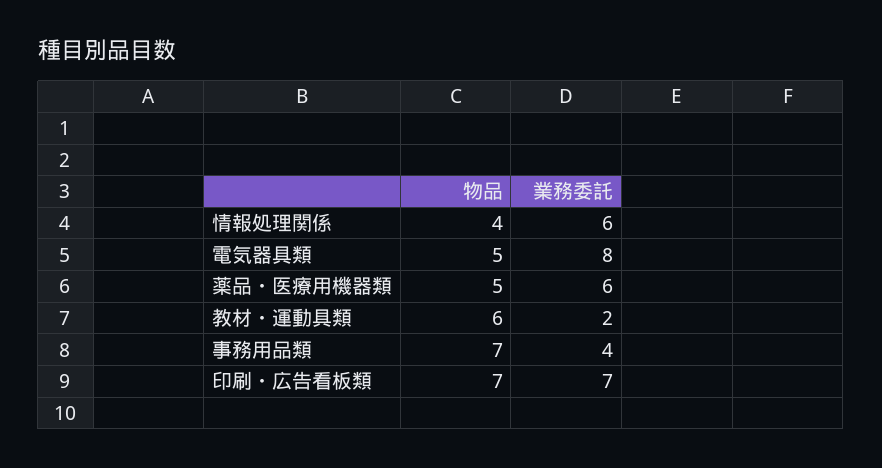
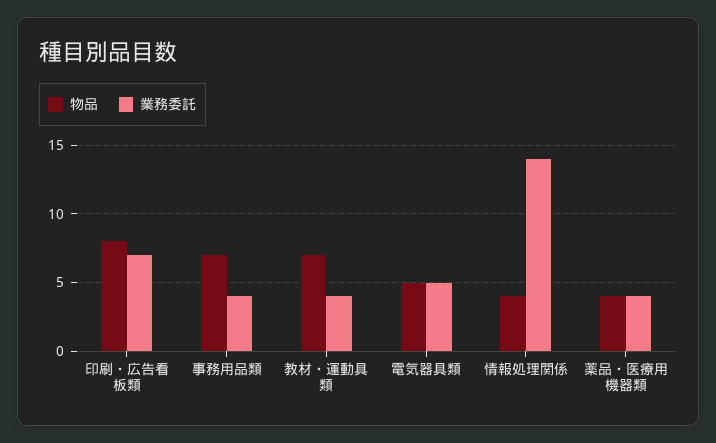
業務委託, 情報処理関係: 6 -> 14
業務委託, 電気器具類: 8 -> 5
物品, 薬品・医療用機器類: 5 -> 4
業務委託, 薬品・医療用機器類: 6 -> 4
物品, 教材・運動具類: 6 -> 7
業務委託, 教材・運動具類: 2 -> 4
物品, 印刷・広告看板類: 7 -> 8

